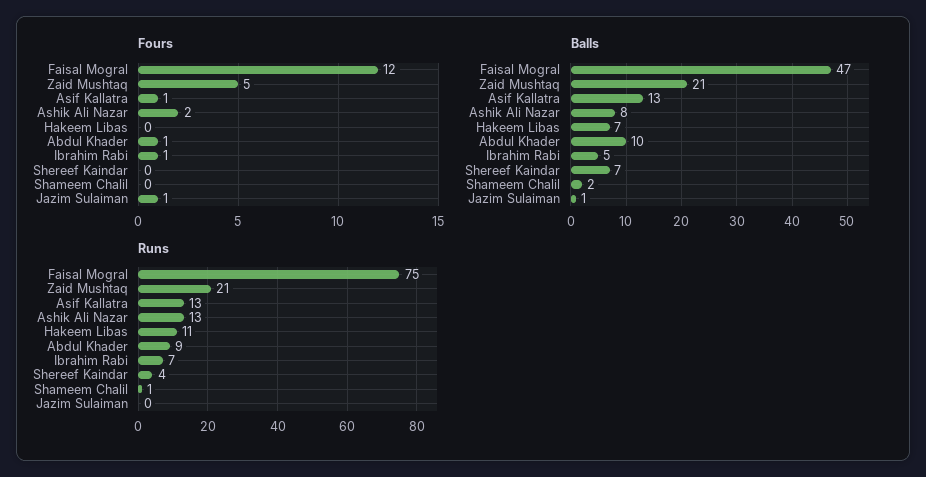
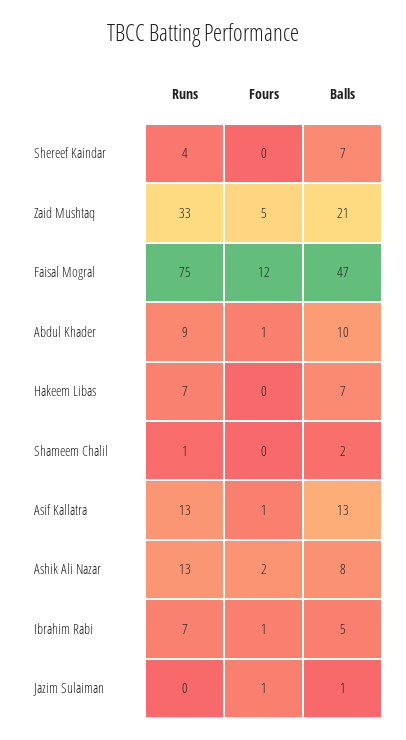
Runs, Zaid Mushtaq: 21 -> 33
Runs, Hakeem Libas: 11 -> 7

